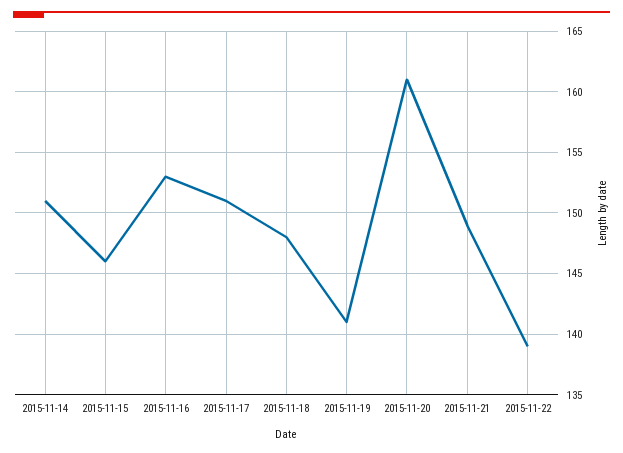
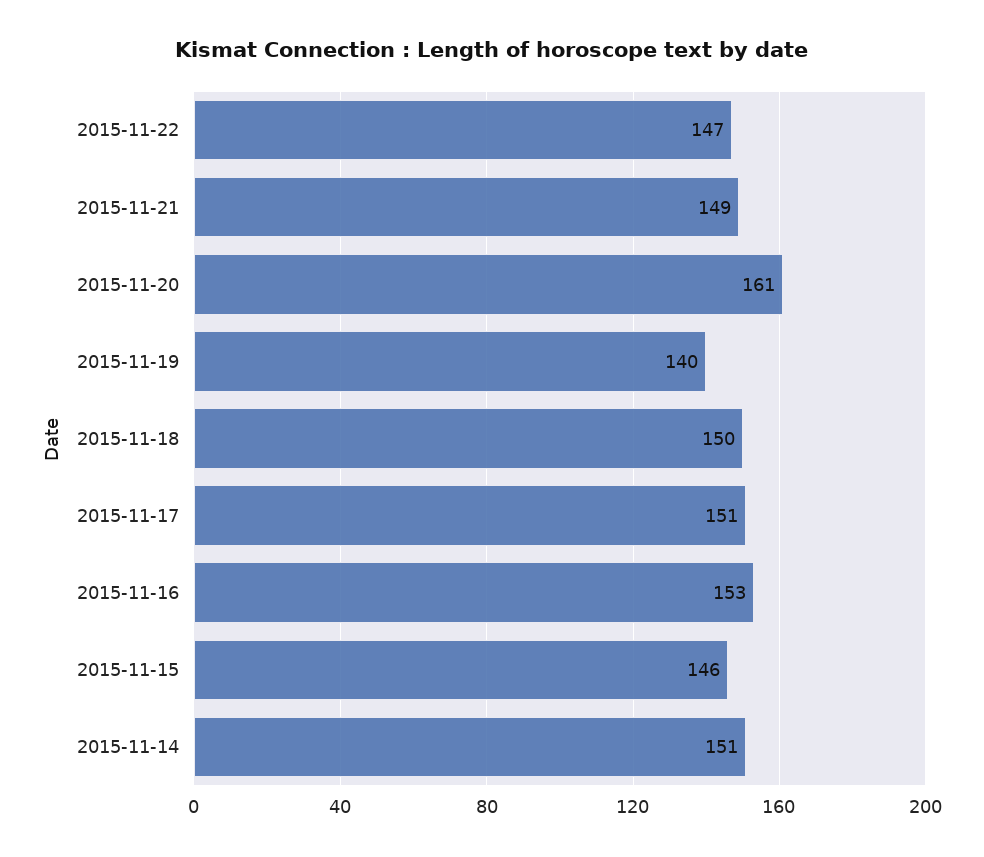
2015-11-18: 148 -> 150
2015-11-19: 141 -> 140
2015-11-22: 139 -> 147

